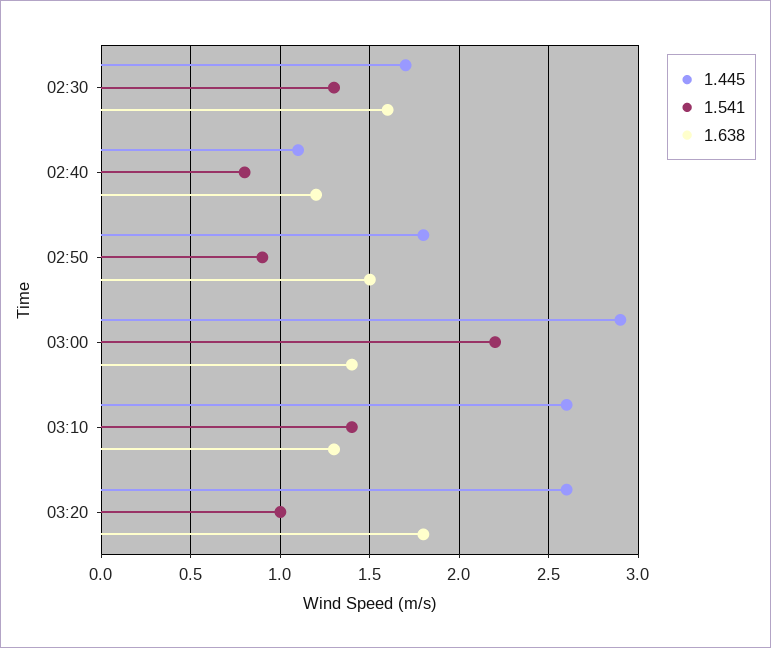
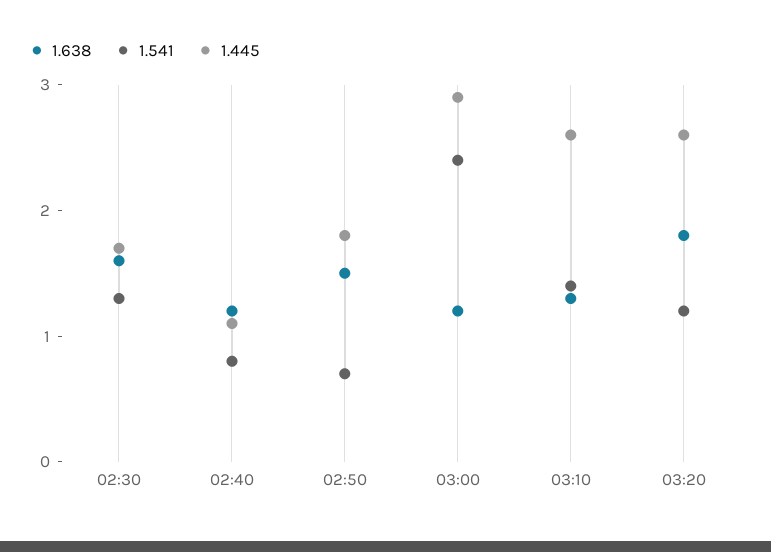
1.541, 02:50: 0.9 -> 0.7
1.541, 03:00: 2.2 -> 2.4
1.638, 03:00: 1.4 -> 1.2
1.541, 03:20: 1 -> 1.2

